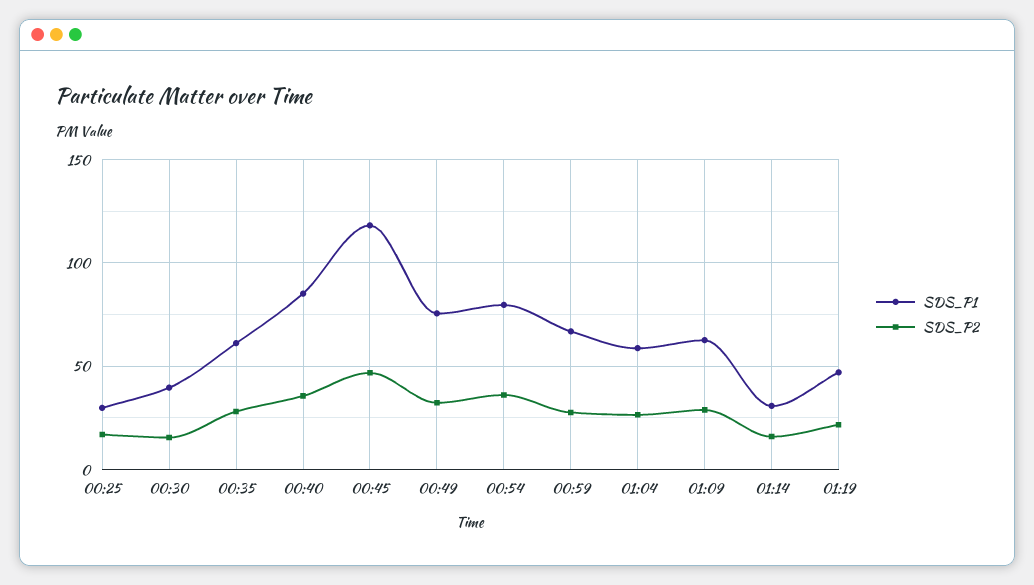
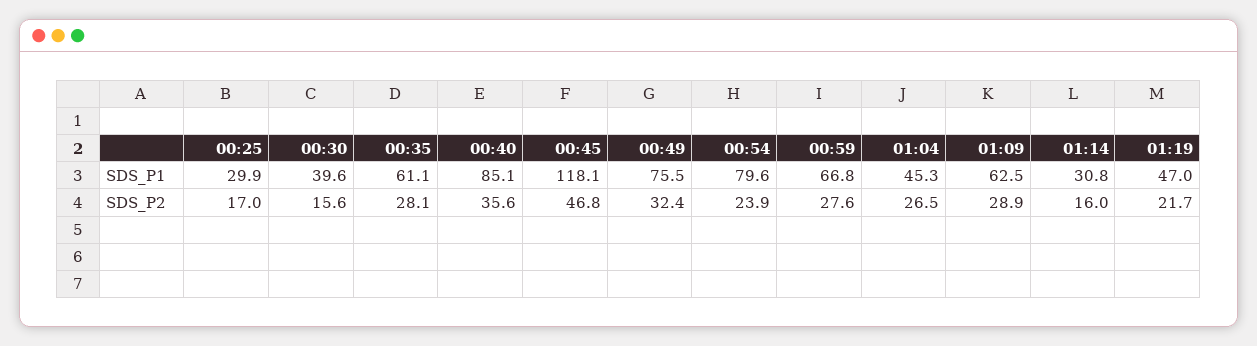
SDS_P2, 00:54: 35 -> 23.9
SDS_P1, 01:04: 60 -> 45.3

